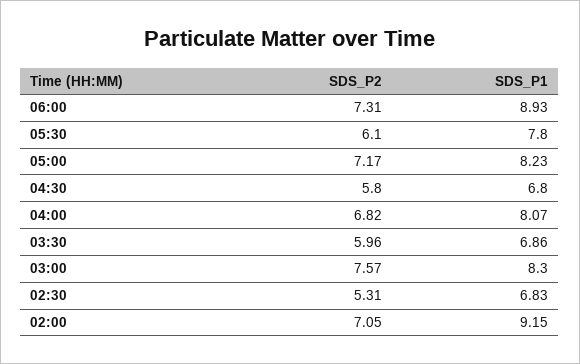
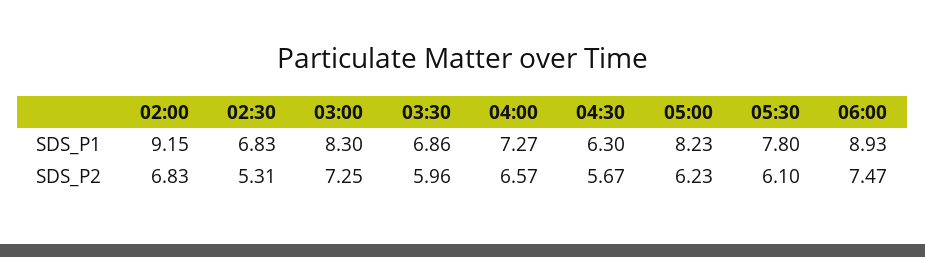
SDS_P2, 06:00: 7.31 -> 7.47
SDS_P2, 05:00: 7.17 -> 6.23
SDS_P2, 04:30: 5.8 -> 5.67
SDS_P1, 04:30: 6.8 -> 6.3
SDS_P2, 04:00: 6.82 -> 6.57
SDS_P1, 04:00: 8.07 -> 7.27
SDS_P2, 03:00: 7.57 -> 7.25
SDS_P2, 02:00: 7.05 -> 6.83

